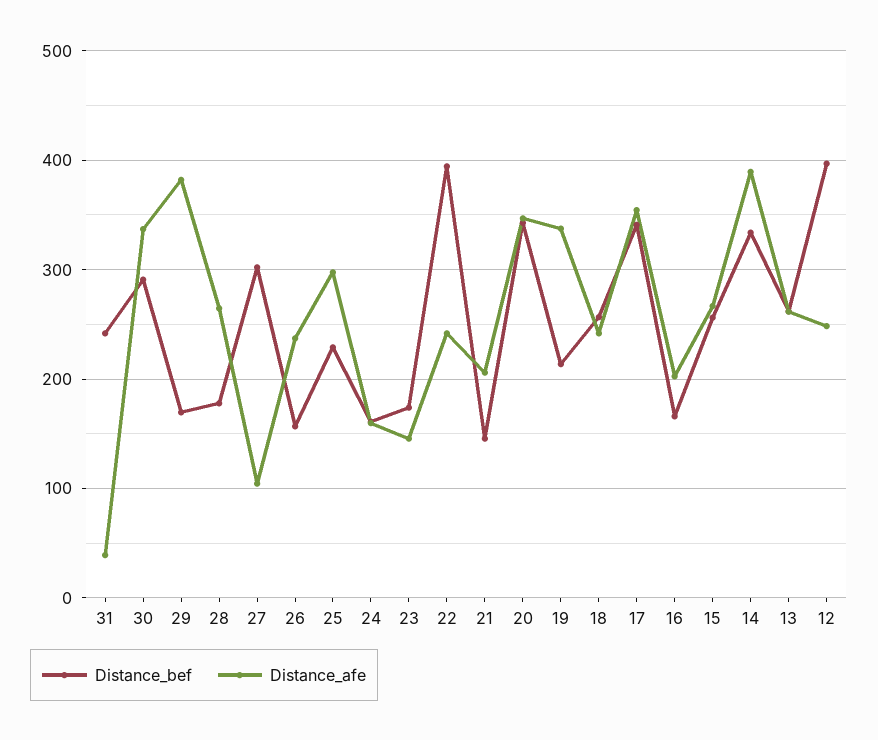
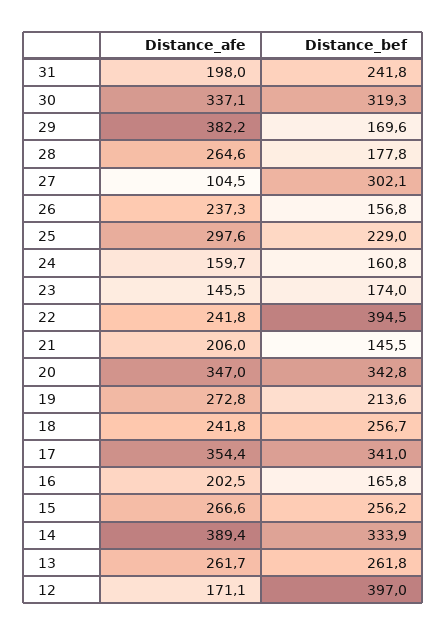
Distance_afe, 31: 40 -> 198
Distance_bef, 30: 290 -> 319.3
Distance_afe, 19: 340 -> 272.8
Distance_afe, 12: 250 -> 171.1

